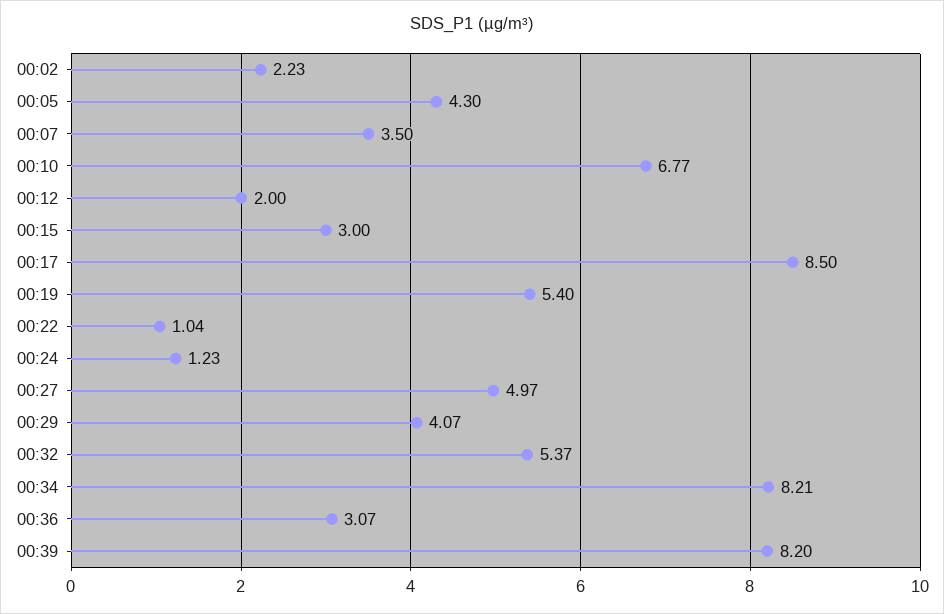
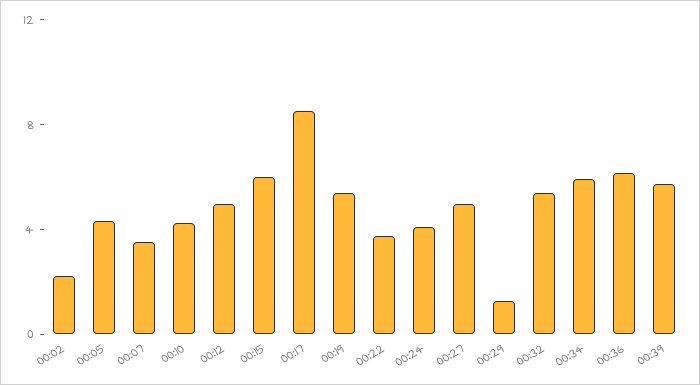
00:10: 6.77 -> 4
00:12: 2 -> 5
00:15: 3 -> 6
00:22: 1.04 -> 4
00:24: 1.23 -> 4
00:29: 4.07 -> 1
00:34: 8.21 -> 6
00:36: 3.07 -> 6
00:39: 8.2 -> 6

